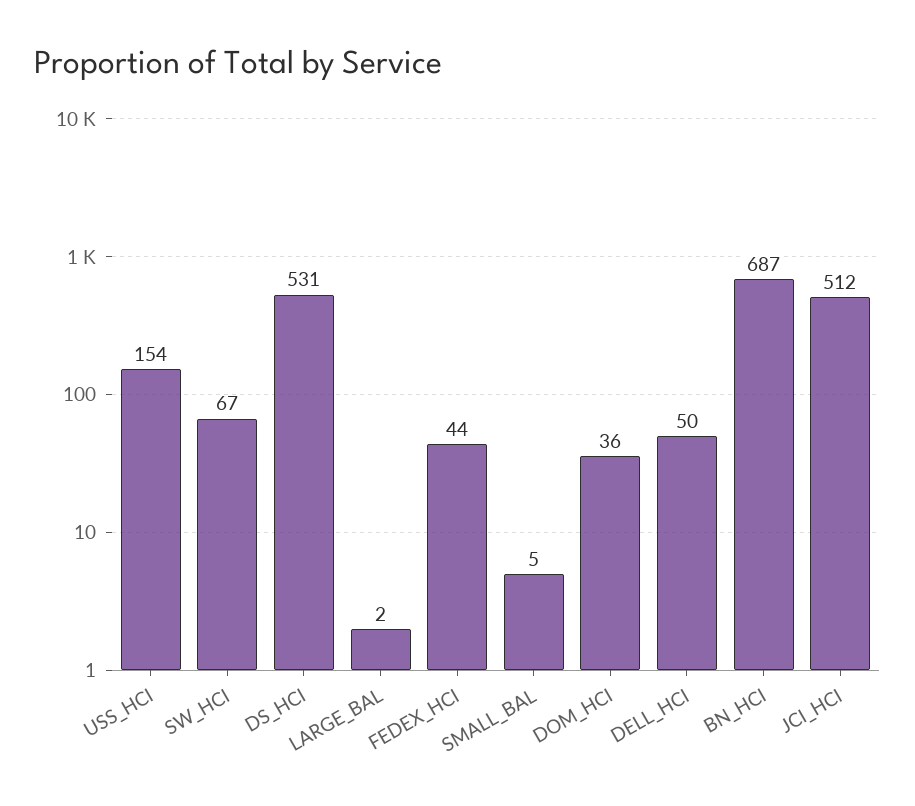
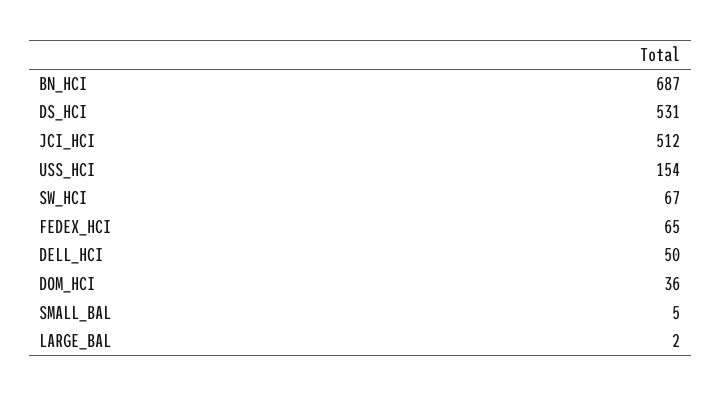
FEDEX_HCI: 44 -> 65

